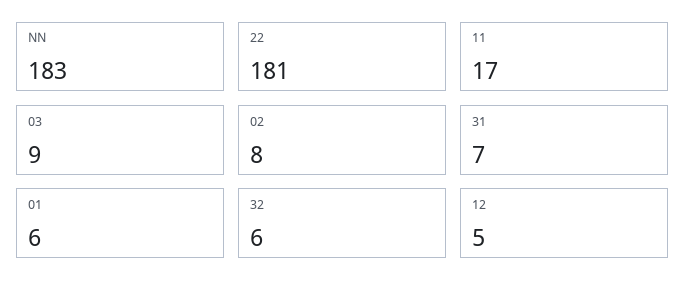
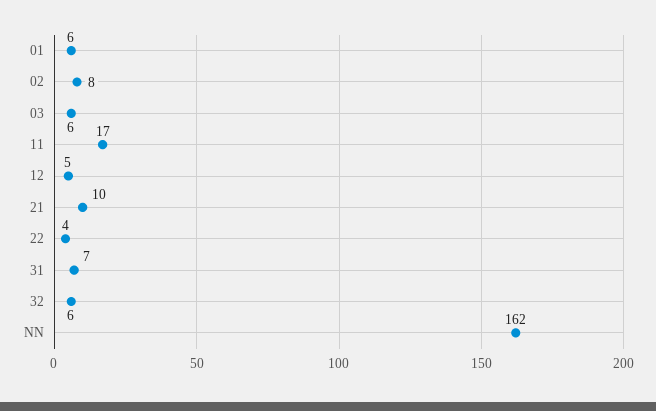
NN: 183 -> 162
22: 181 -> 4
03: 9 -> 6
21: none -> 10

